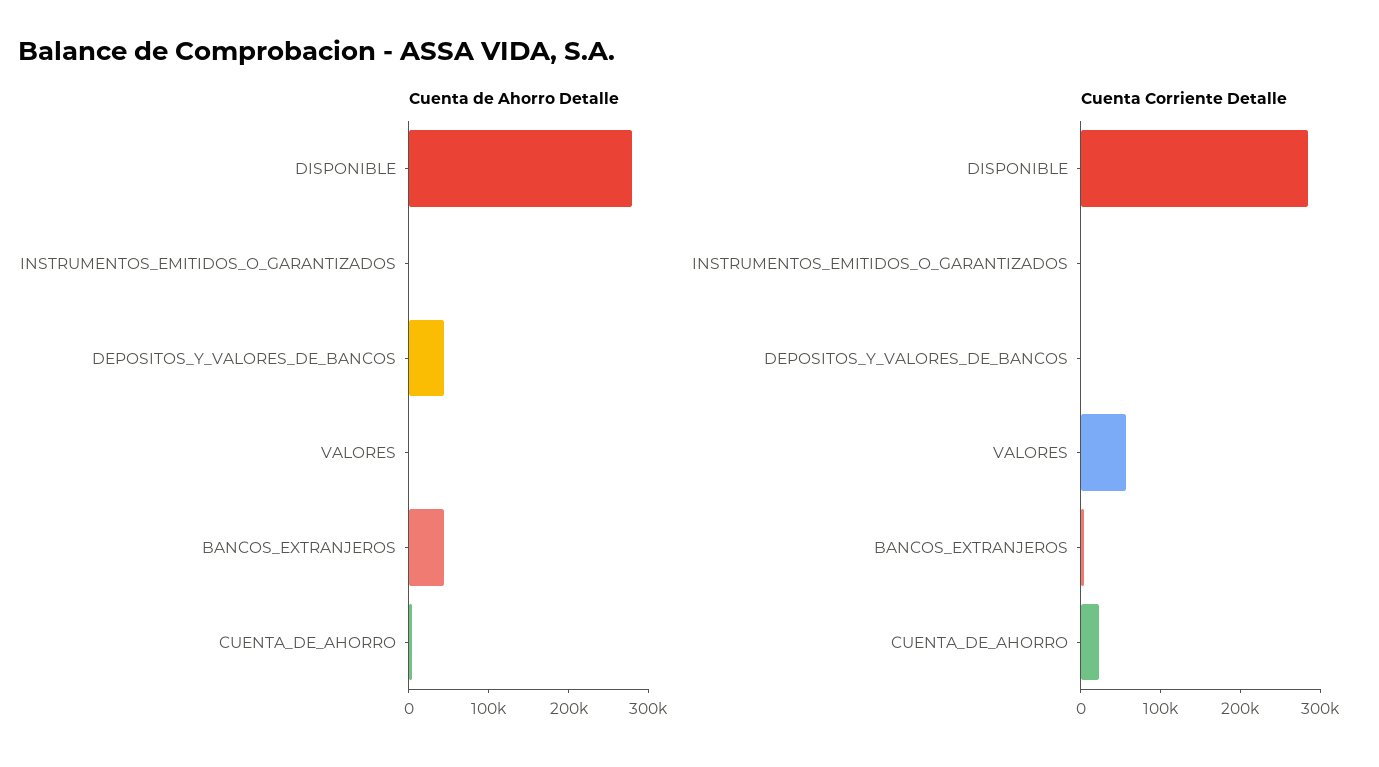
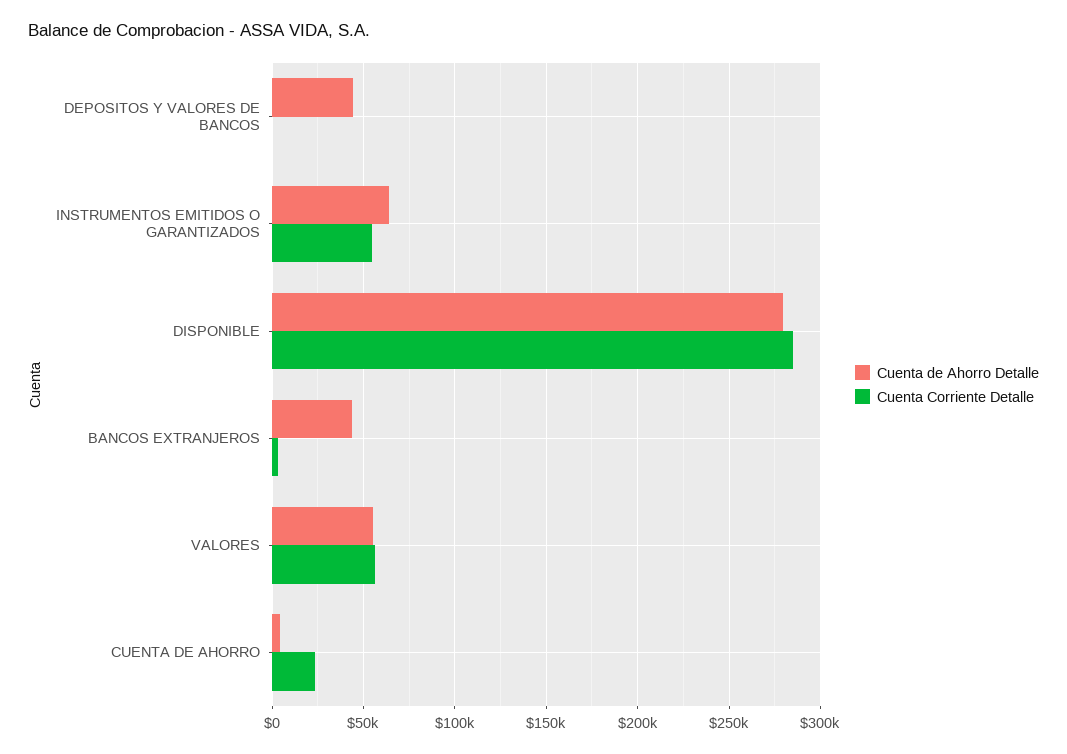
Cuenta de Ahorro Detalle, INSTRUMENTOS_EMITIDOS_O_GARANTIZADOS: 0 -> 65000
Cuenta de Ahorro Detalle, VALORES: 0 -> 55000
Cuenta Corriente Detalle, INSTRUMENTOS_EMITIDOS_O_GARANTIZADOS: 0 -> 55000

